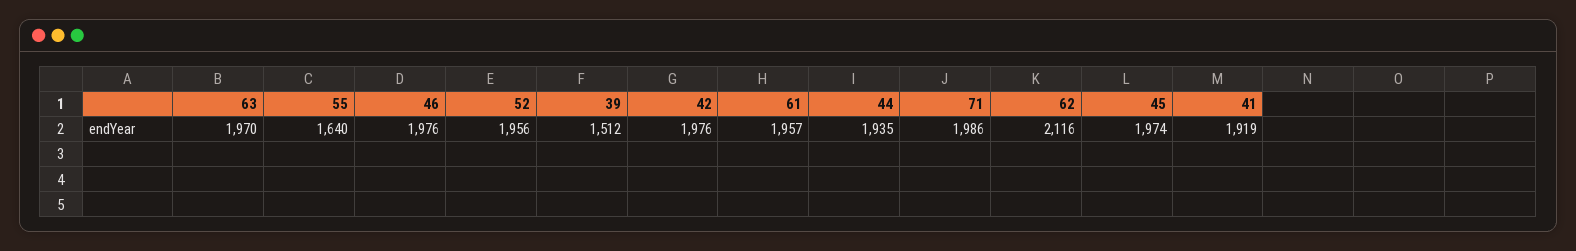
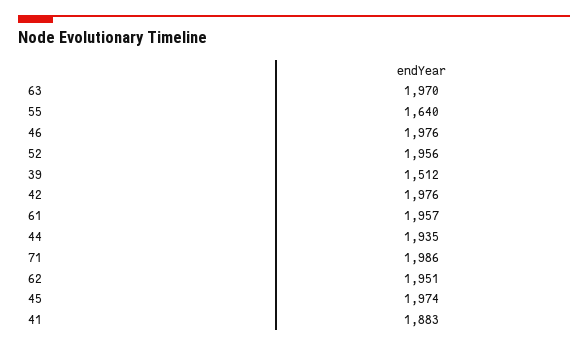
62: 2116 -> 1951
41: 1919 -> 1883

